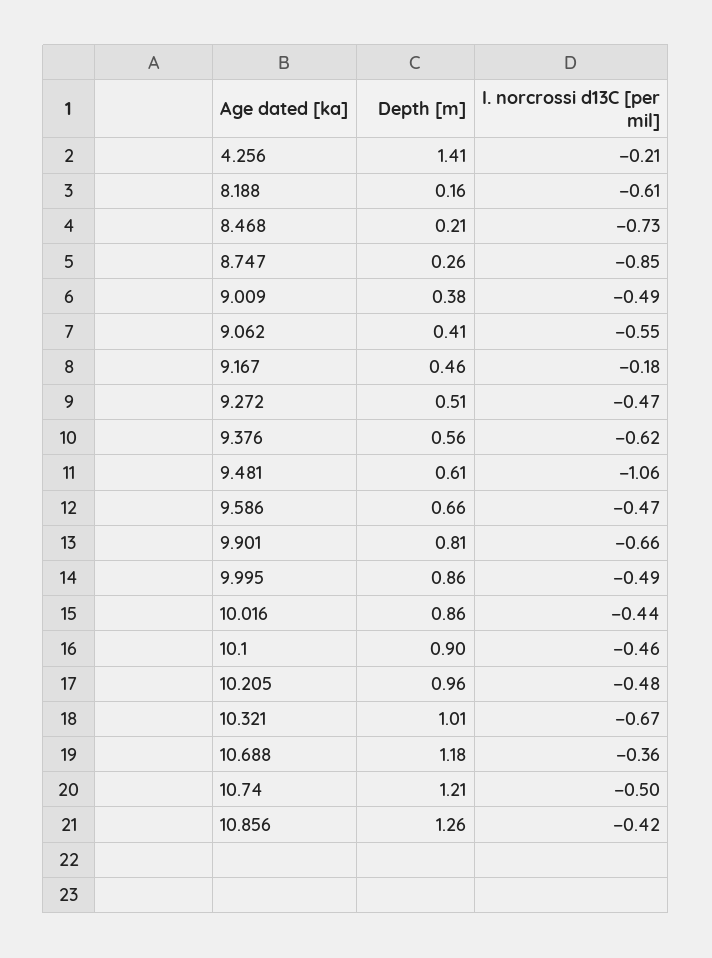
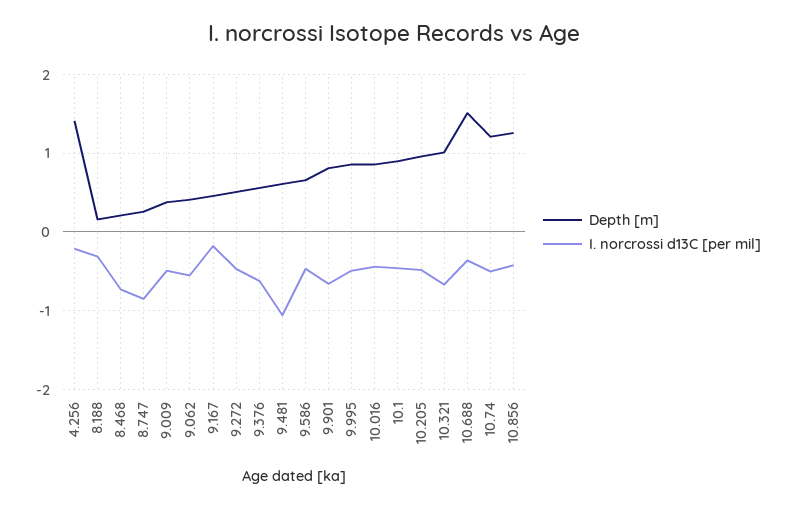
I. norcrossi d13C [per mil], 8.188: -0.61 -> -0.3
Depth [m], 10.688: 1.18 -> 1.5

